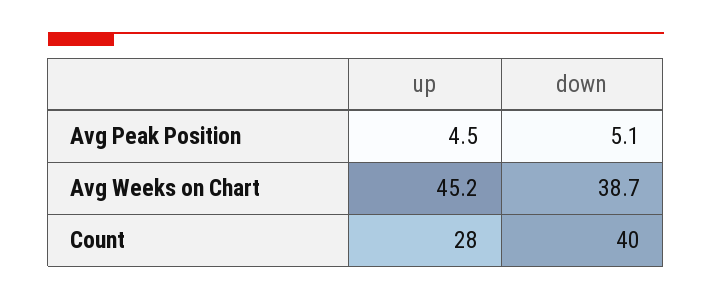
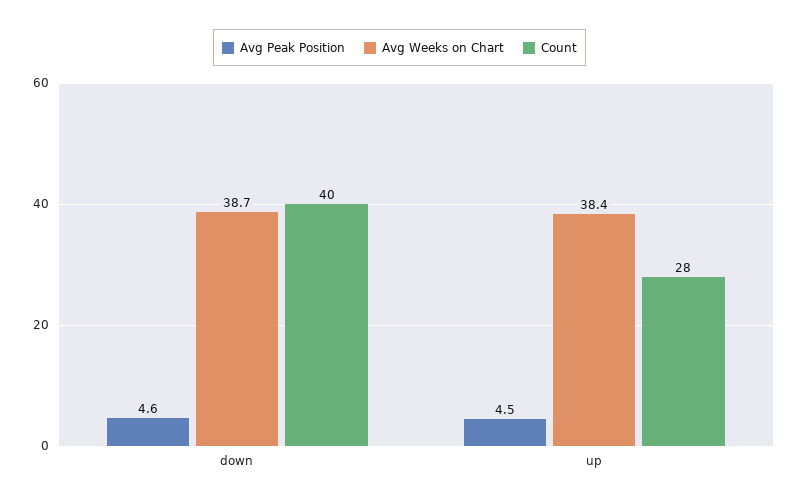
Avg Peak Position, down: 5.1 -> 4.6
Avg Weeks on Chart, up: 45.2 -> 38.4

